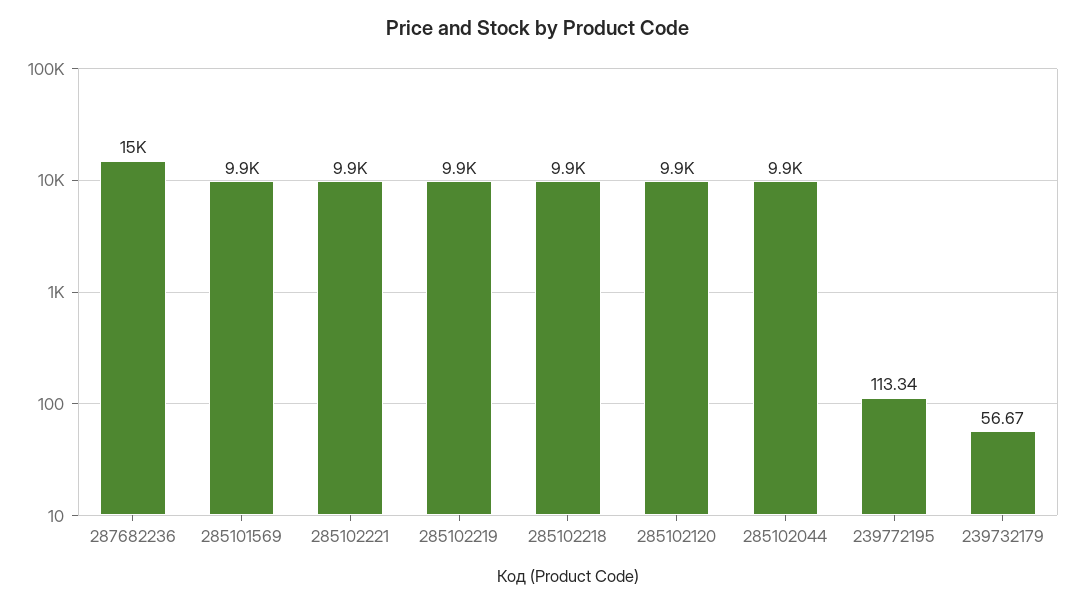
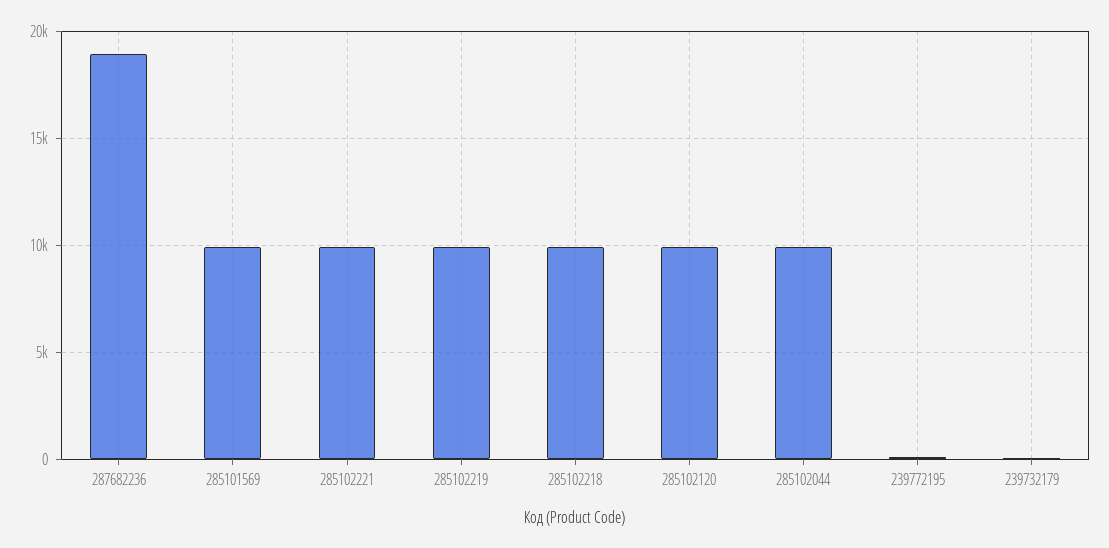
287682236: 15000 -> 19000

